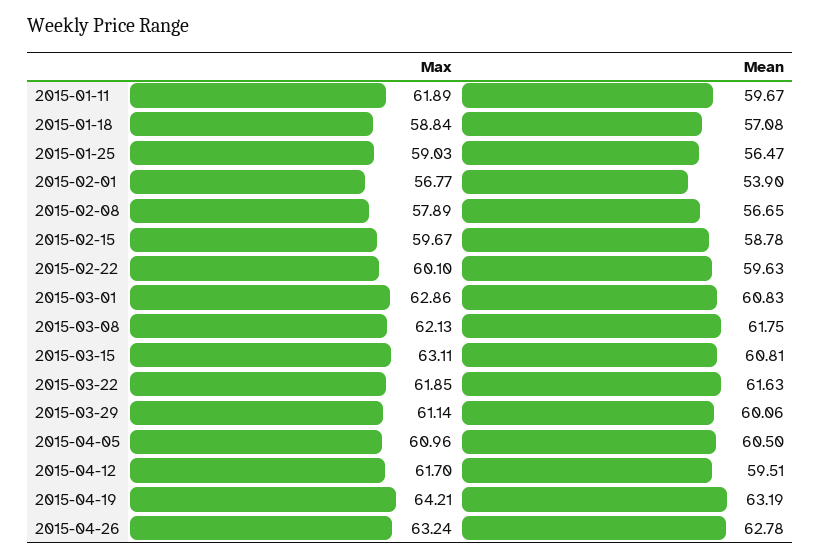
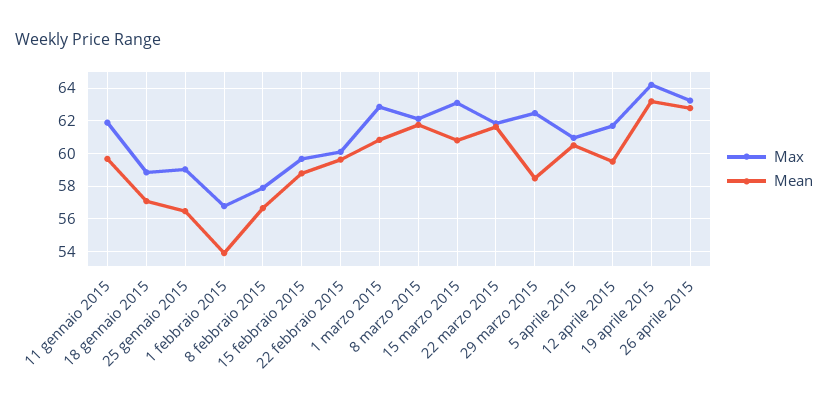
Max, 2015-03-29: 61.14 -> 62.5
Mean, 2015-03-29: 60.06 -> 58.5

